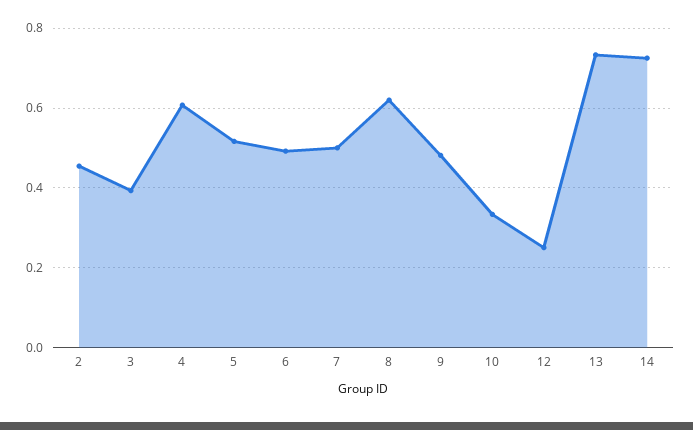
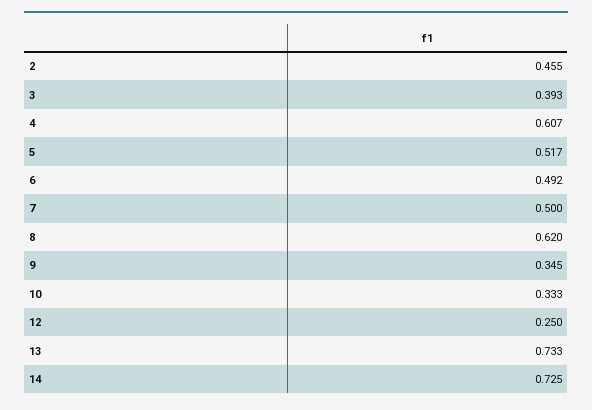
9: 0.48 -> 0.345

